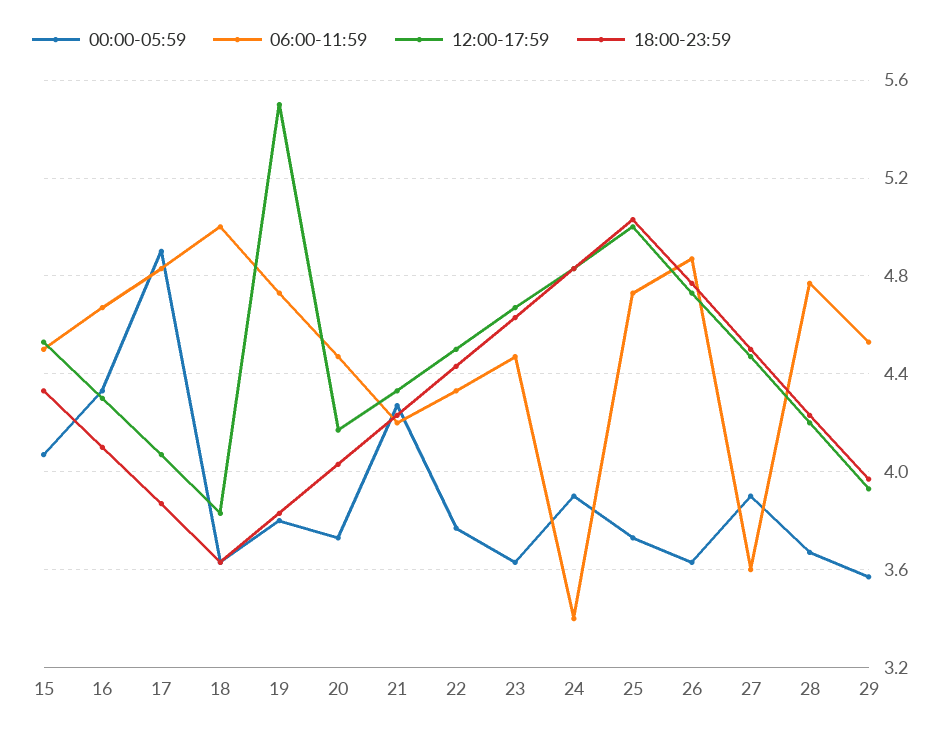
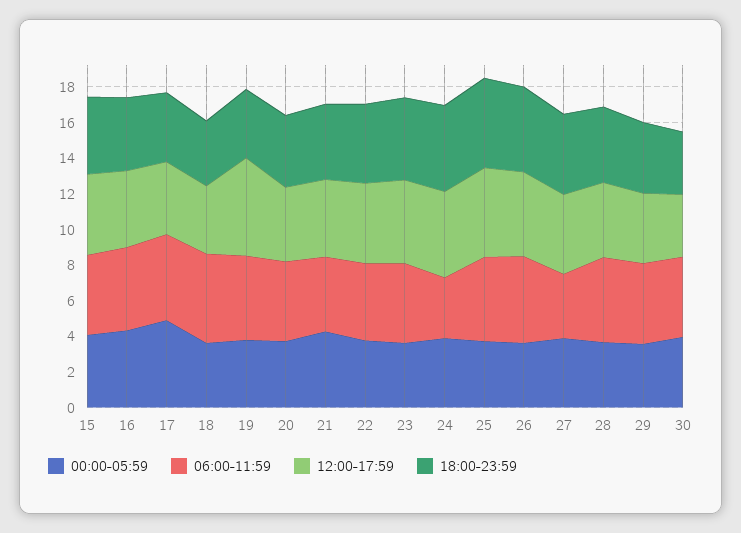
00:00-05:59, 30: none -> 4
06:00-11:59, 30: none -> 4.5
12:00-17:59, 30: none -> 3.5
18:00-23:59, 30: none -> 3.5

